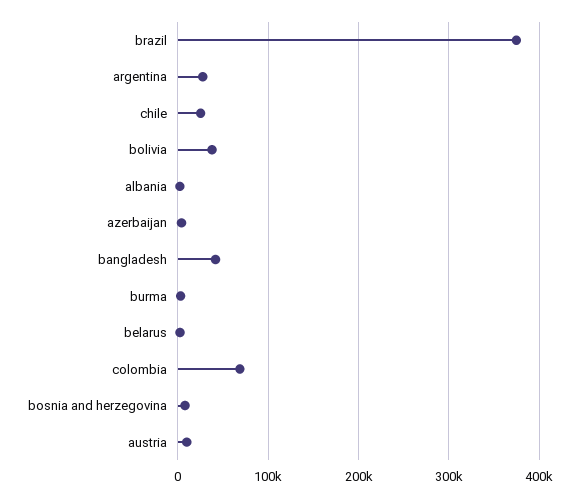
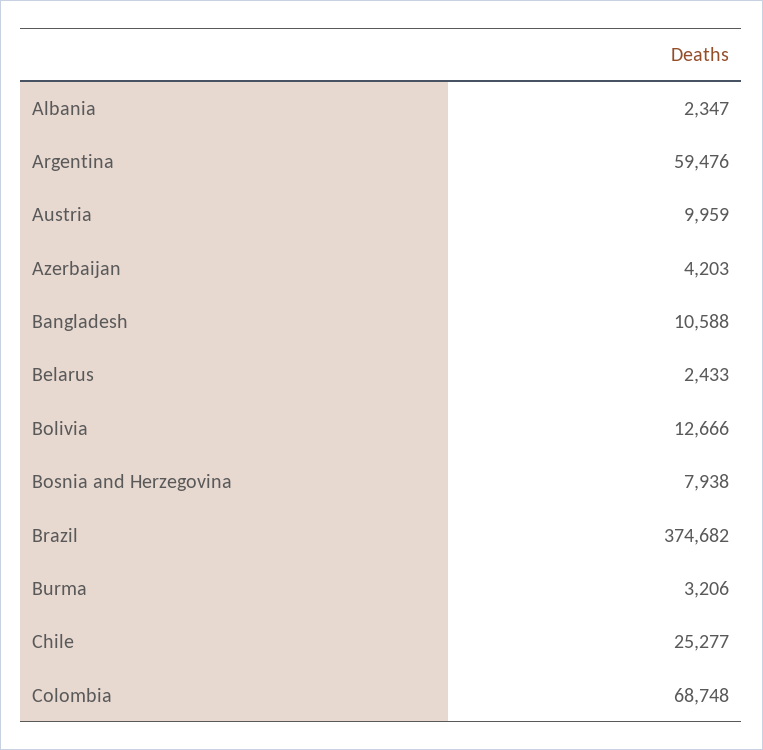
argentina: 30000 -> 59476
bolivia: 40000 -> 12666
bangladesh: 40000 -> 10588

